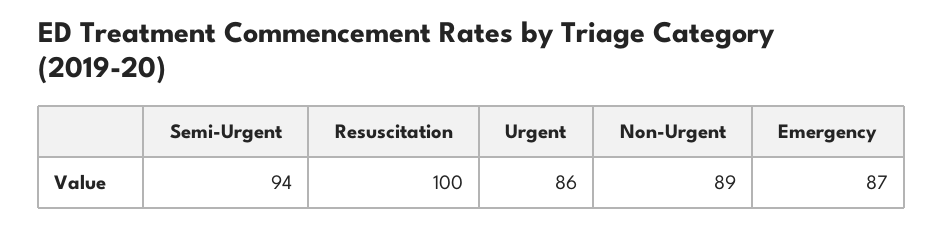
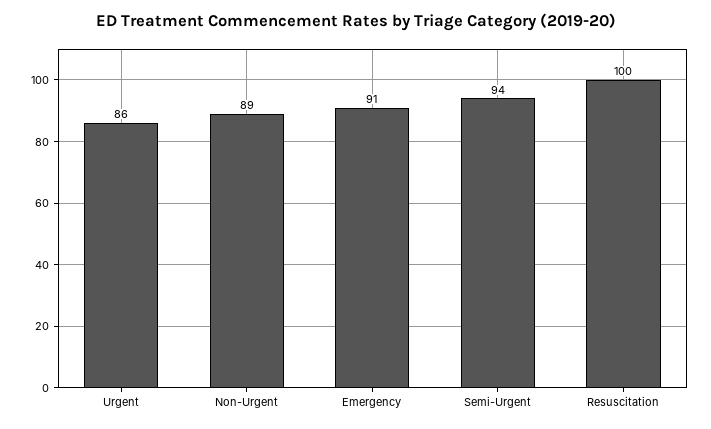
Emergency: 87 -> 91

